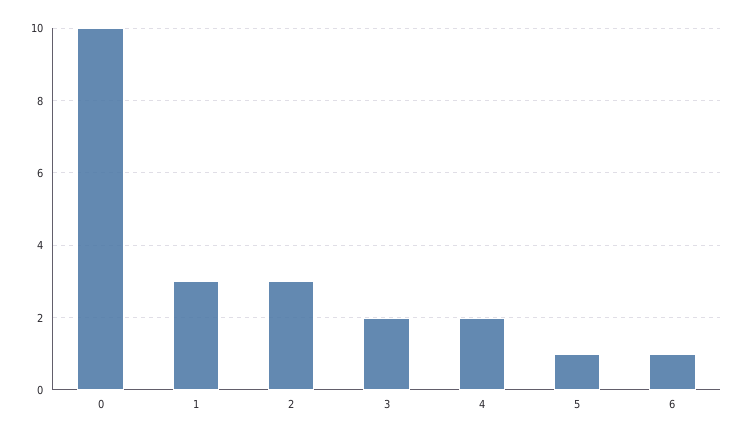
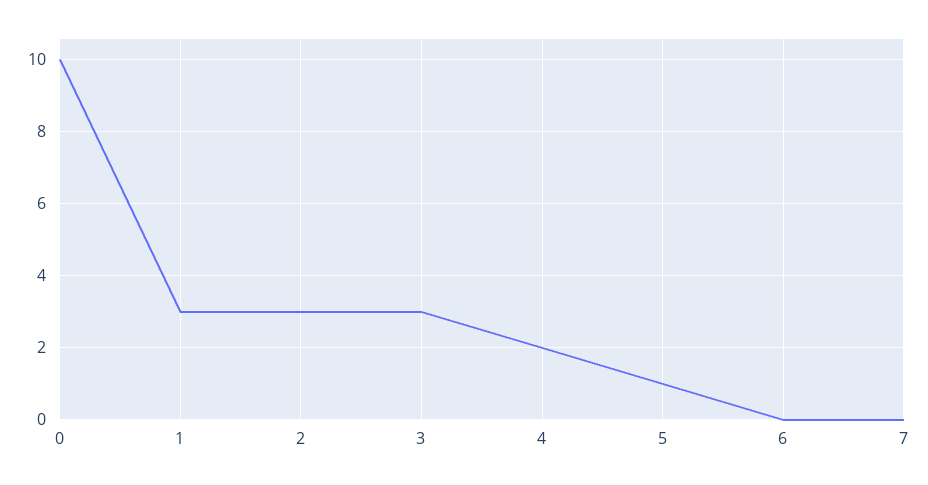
3: 2 -> 3
6: 1 -> 0
7: none -> 0

